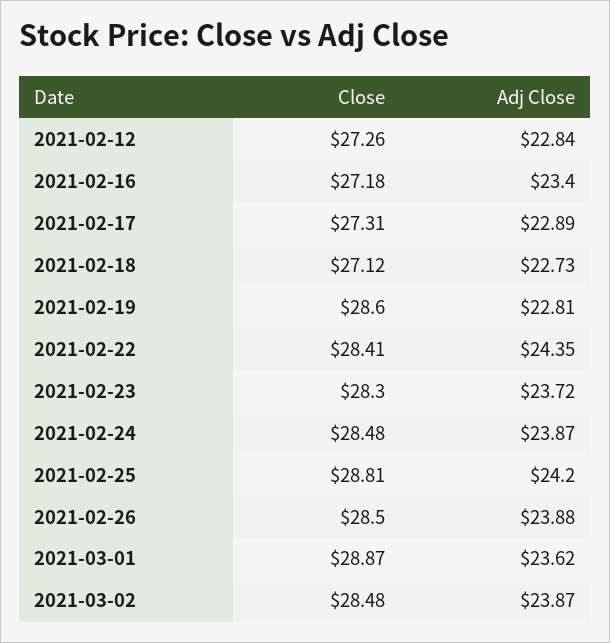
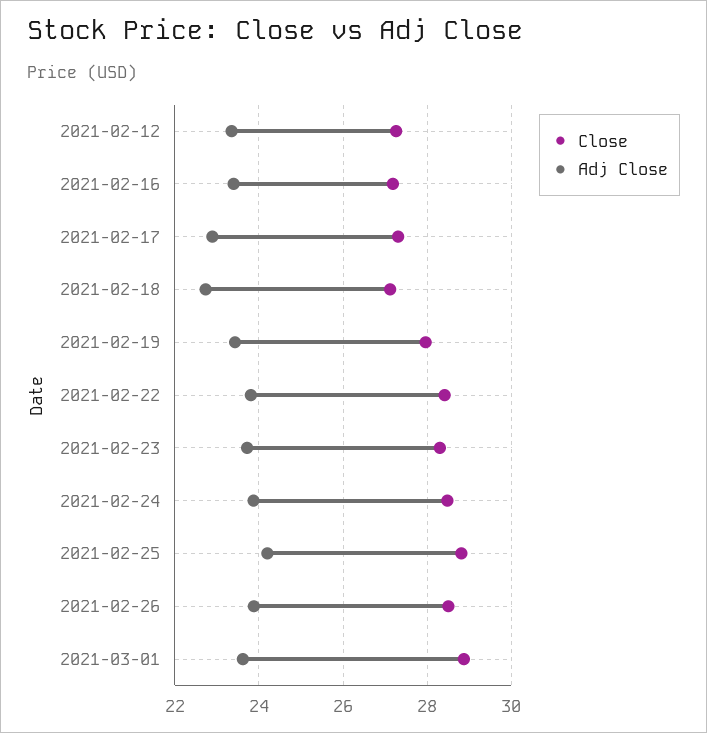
Adj Close, 2021-02-12: 22.84 -> 23.4
Close, 2021-02-19: 28.6 -> 28
Adj Close, 2021-02-19: 22.81 -> 23.4
Adj Close, 2021-02-22: 24.35 -> 23.8
Close, 2021-03-02: 28.48 -> none
Adj Close, 2021-03-02: 23.87 -> none

